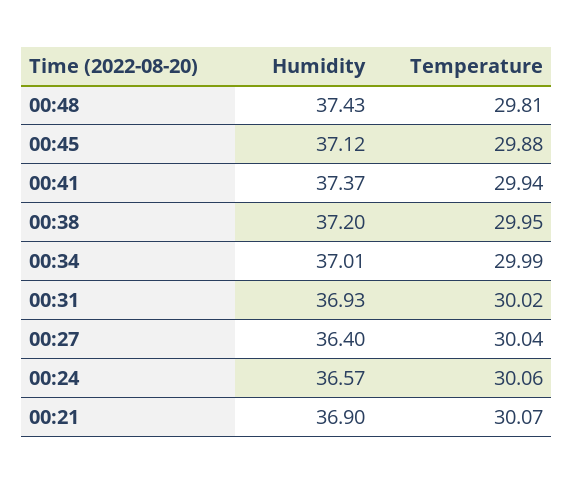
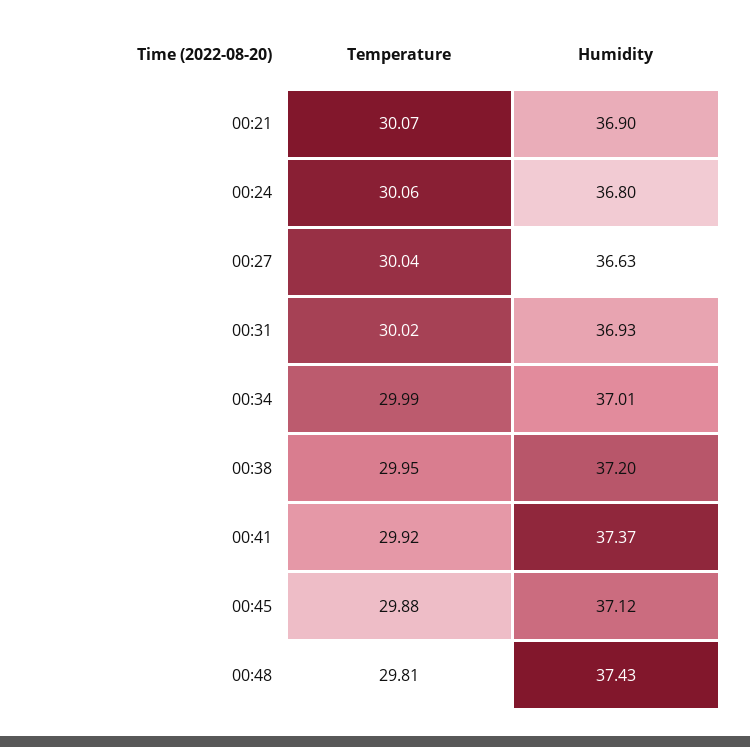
Temperature, 00:41: 29.94 -> 29.92
Humidity, 00:27: 36.4 -> 36.63
Humidity, 00:24: 36.57 -> 36.8

